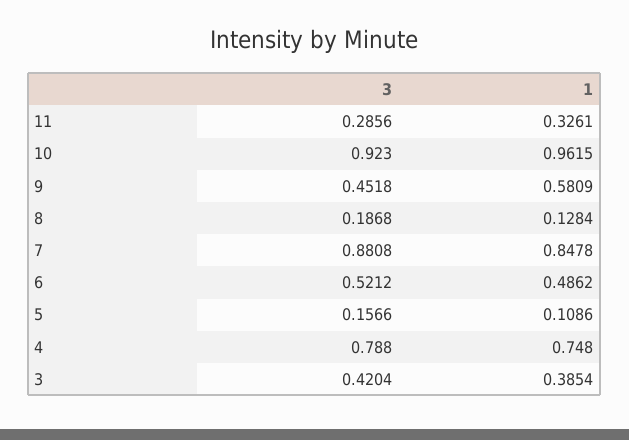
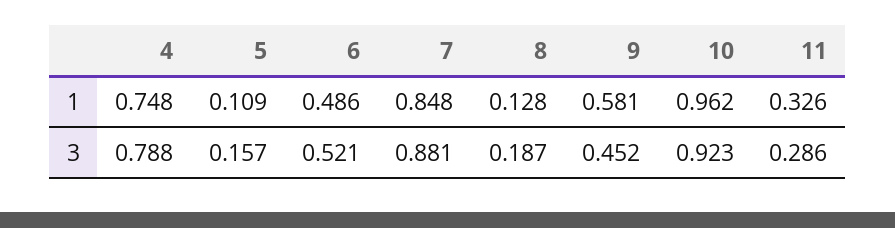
3, 3: 0.4204 -> none
1, 3: 0.3854 -> none

